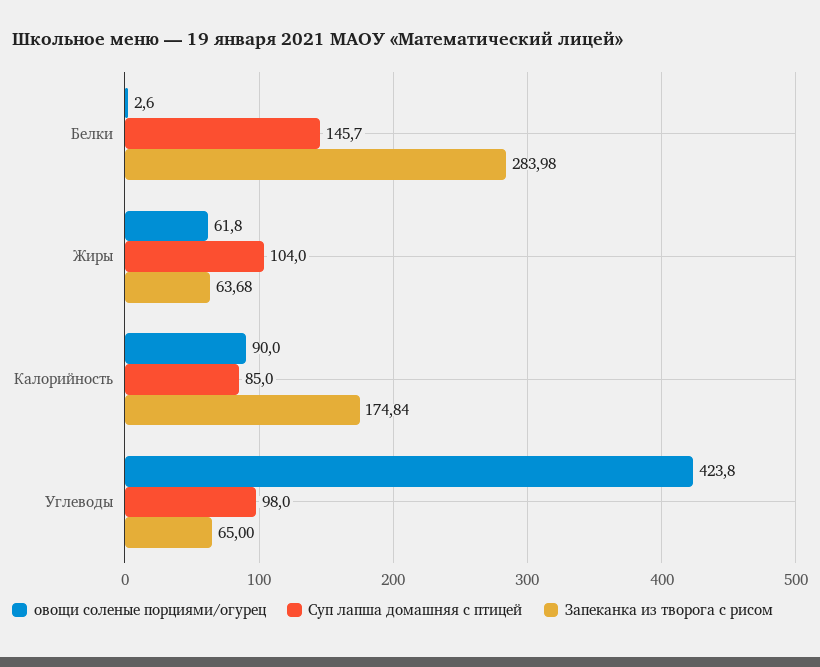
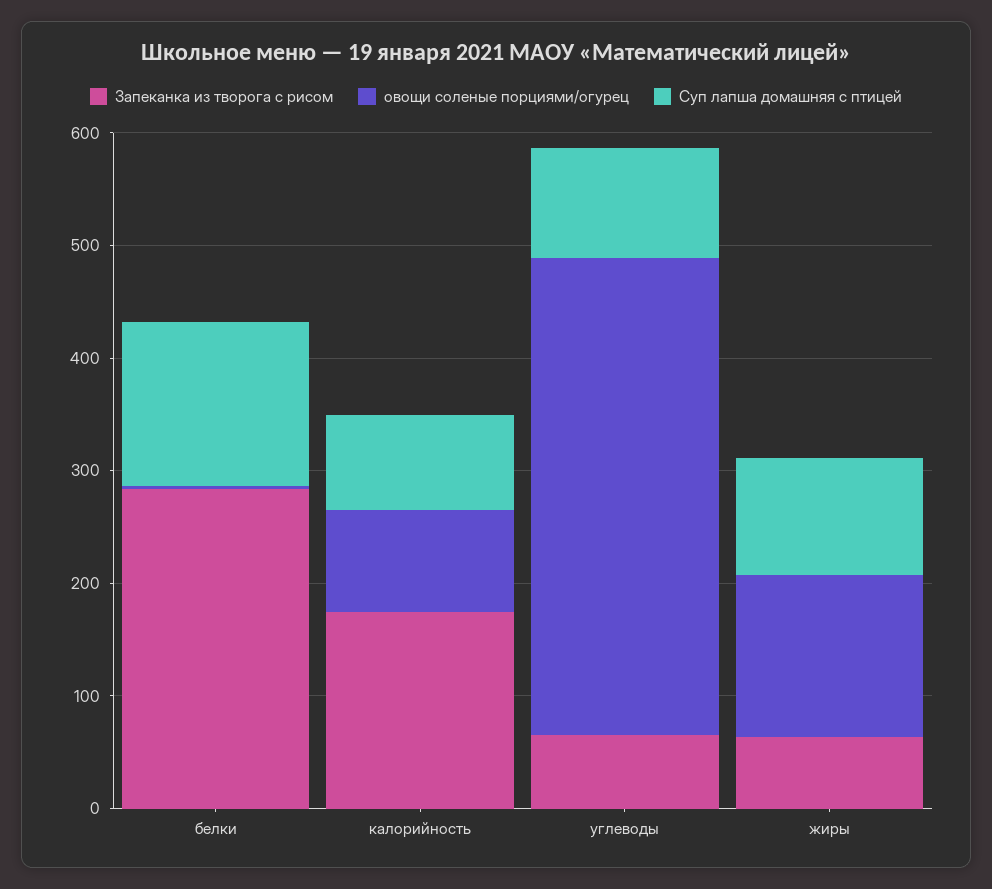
овощи соленые порциями/огурец, Жиры: 61.8 -> 140

